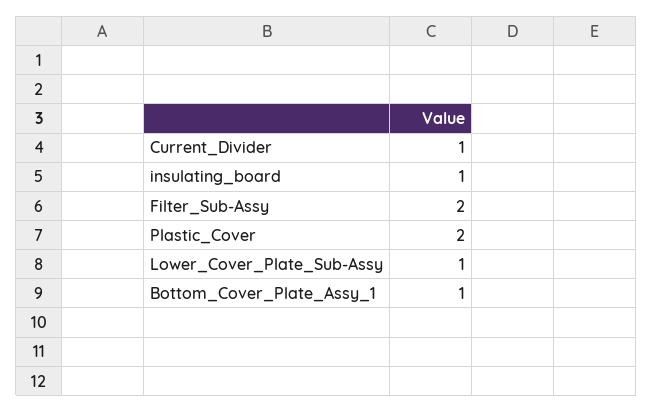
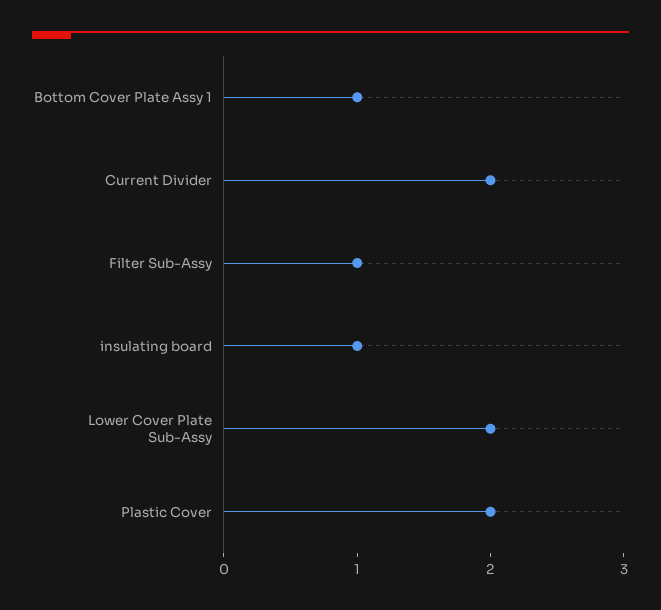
Current_Divider: 1 -> 2
Filter_Sub-Assy: 2 -> 1
Lower_Cover_Plate_Sub-Assy: 1 -> 2

